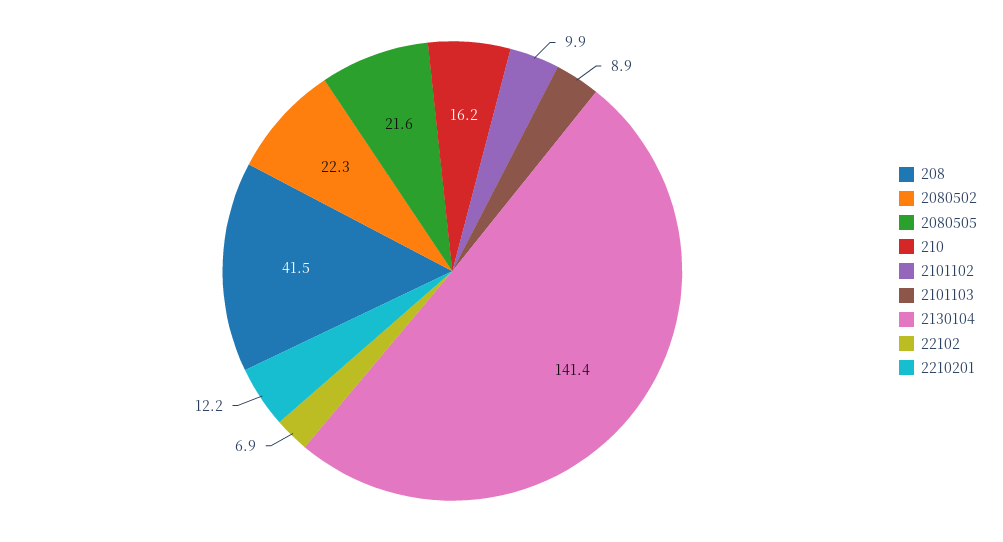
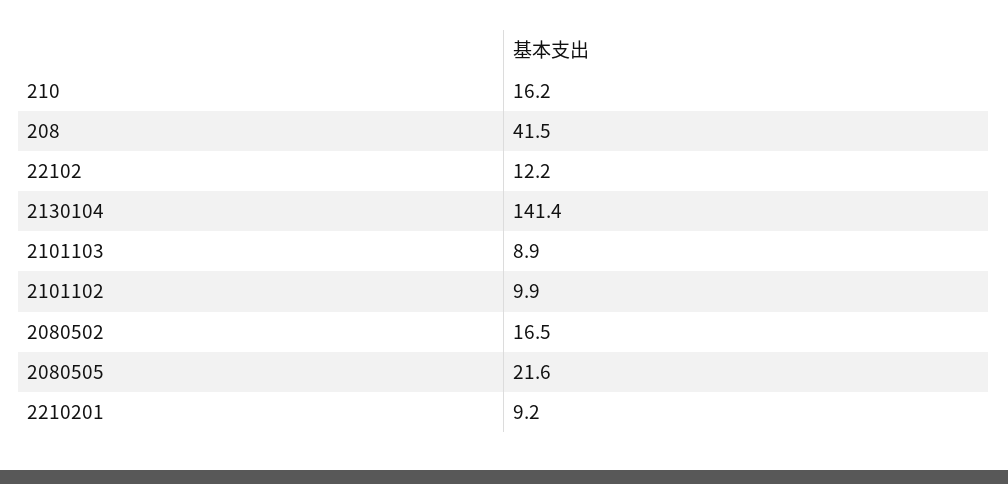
2080502: 22.3 -> 16.5
22102: 6.9 -> 12.2
2210201: 12.2 -> 9.2

